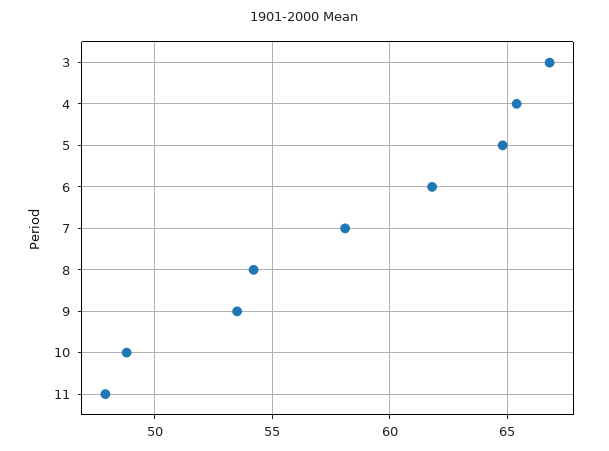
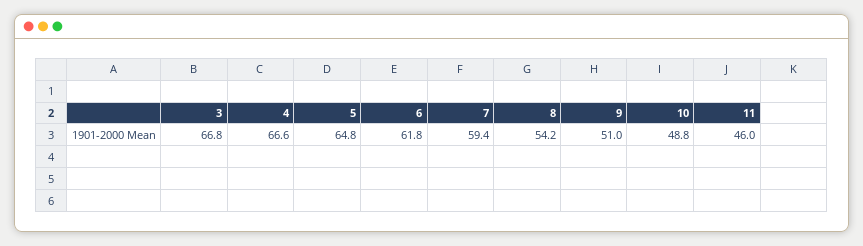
4: 65.5 -> 66.6
7: 58 -> 59.4
9: 53.5 -> 51
11: 48 -> 46

